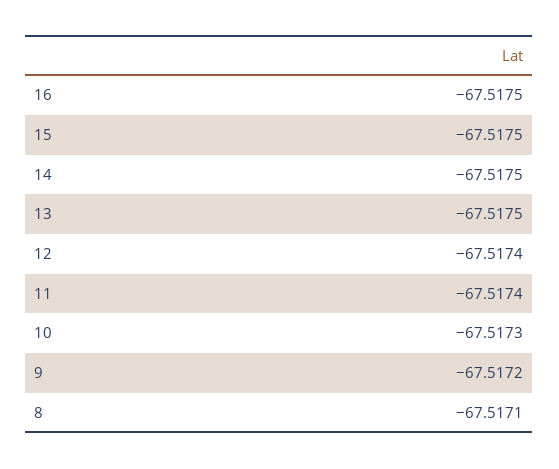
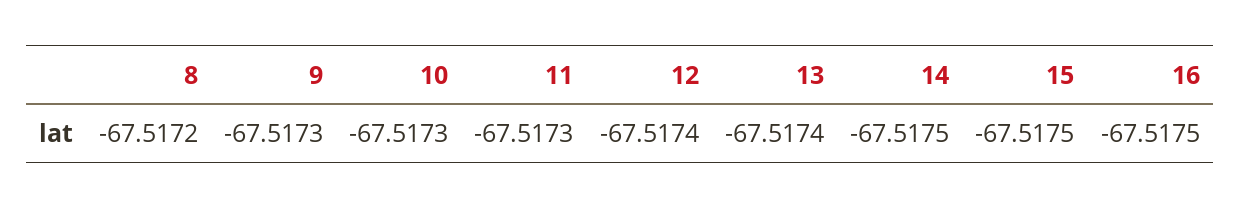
13: -67.5175 -> -67.5174
11: -67.5174 -> -67.5173
9: -67.5172 -> -67.5173
8: -67.5171 -> -67.5172

